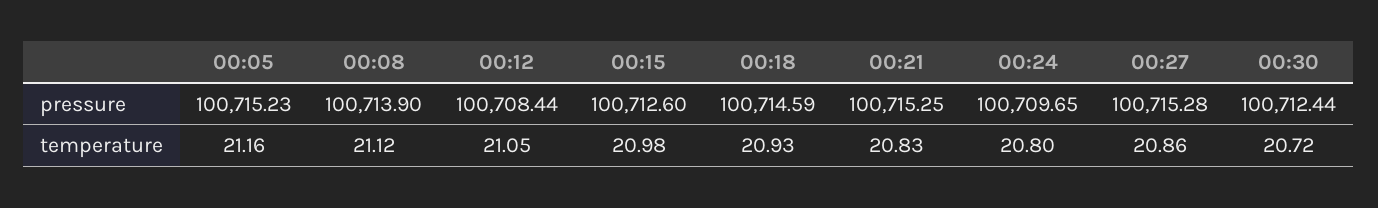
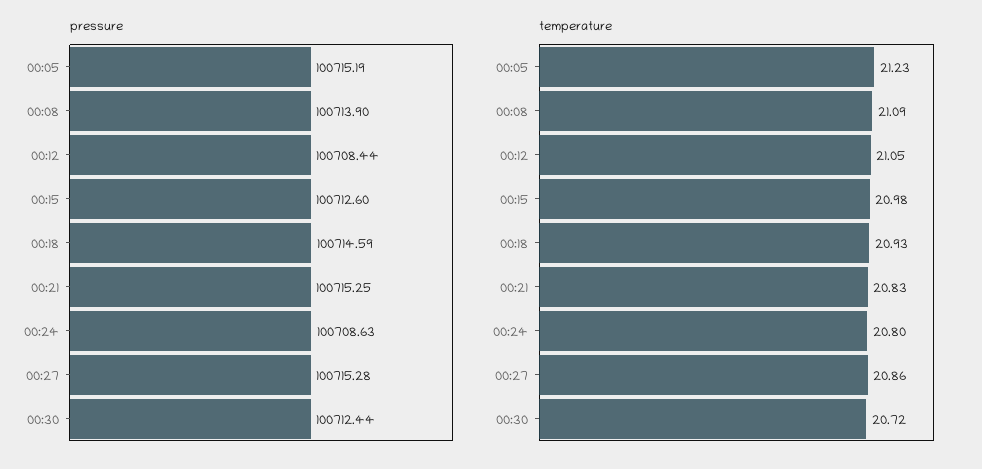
pressure, 00:05: 100715.23 -> 100715.19
pressure, 00:24: 100709.65 -> 100708.63
temperature, 00:05: 21.16 -> 21.23
temperature, 00:08: 21.12 -> 21.09

